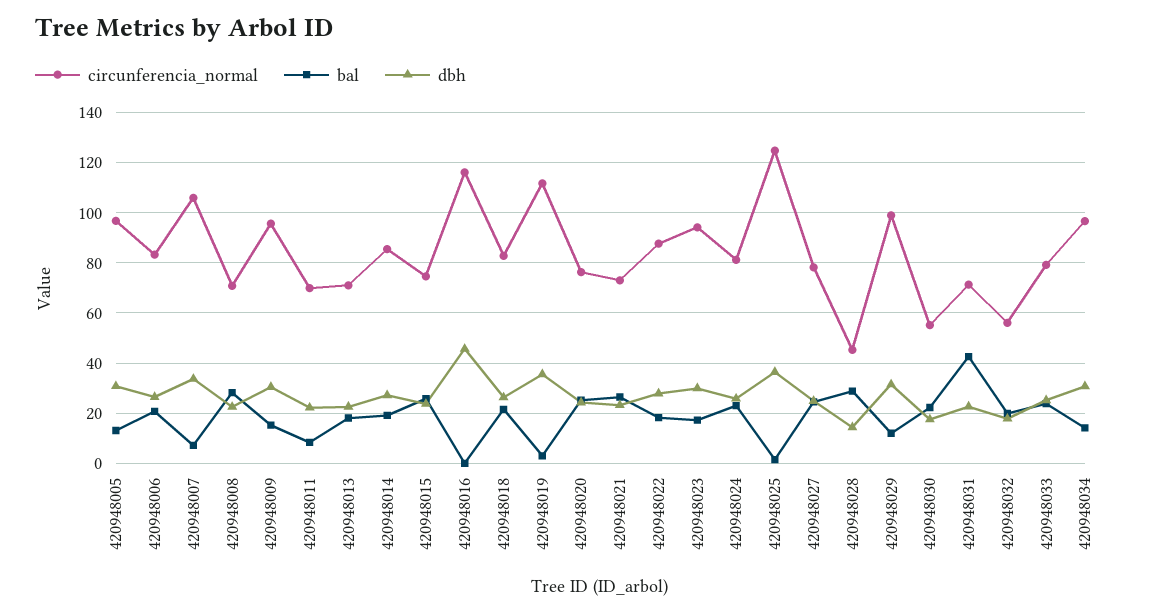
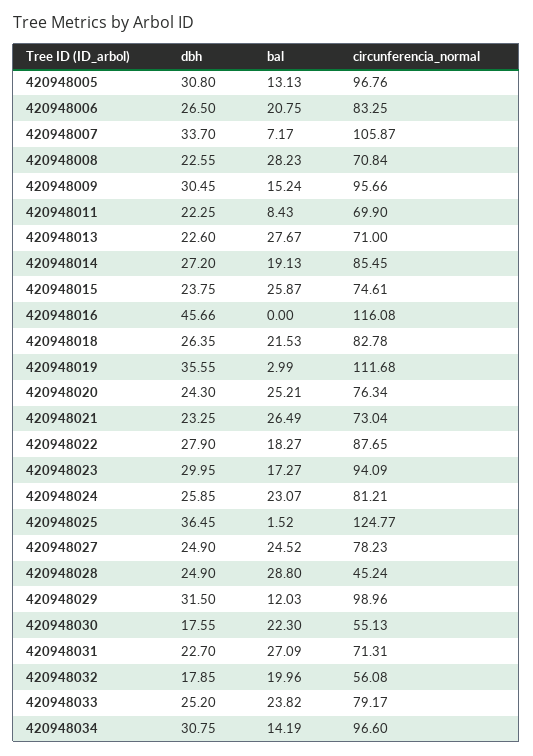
bal, 420948013: 17.5 -> 27.67
dbh, 420948028: 15 -> 24.9
bal, 420948031: 42.5 -> 27.09

